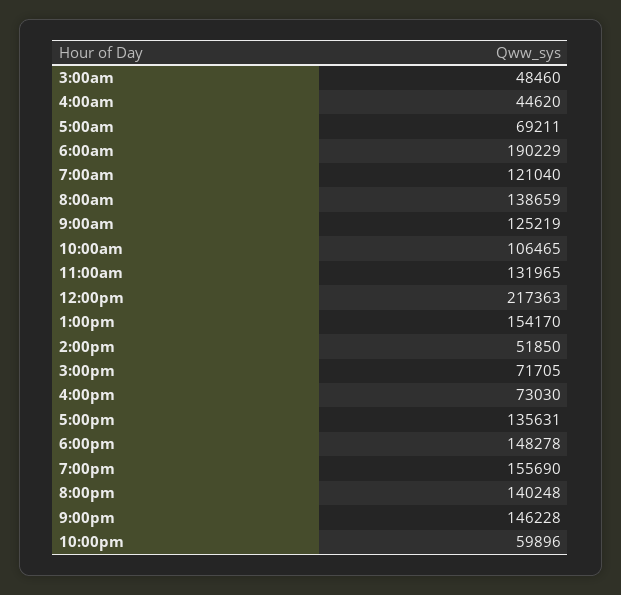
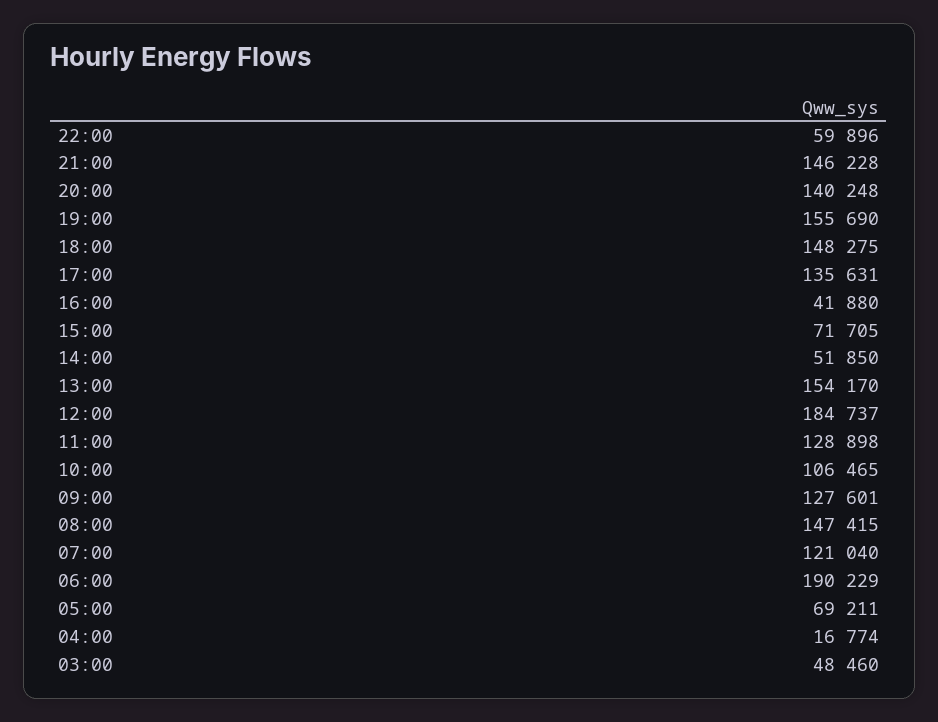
4:00am: 44620 -> 16774
8:00am: 138659 -> 147415
9:00am: 125219 -> 127601
11:00am: 131965 -> 128898
12:00pm: 217363 -> 184737
4:00pm: 73030 -> 41880
6:00pm: 148278 -> 148275

